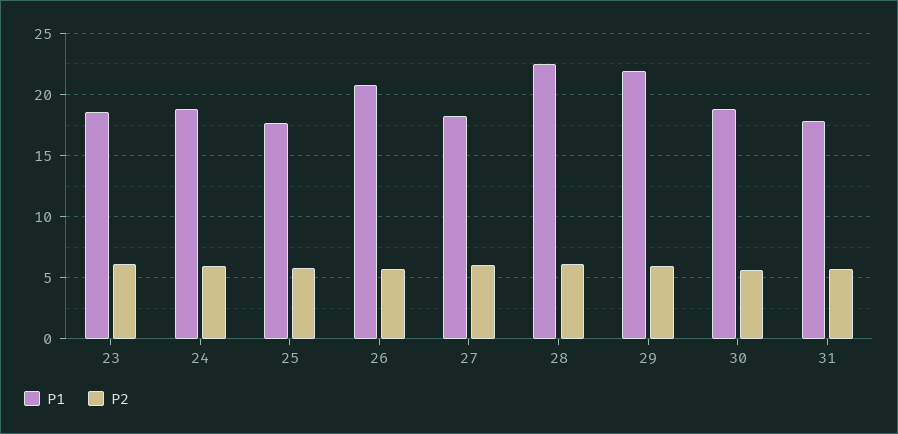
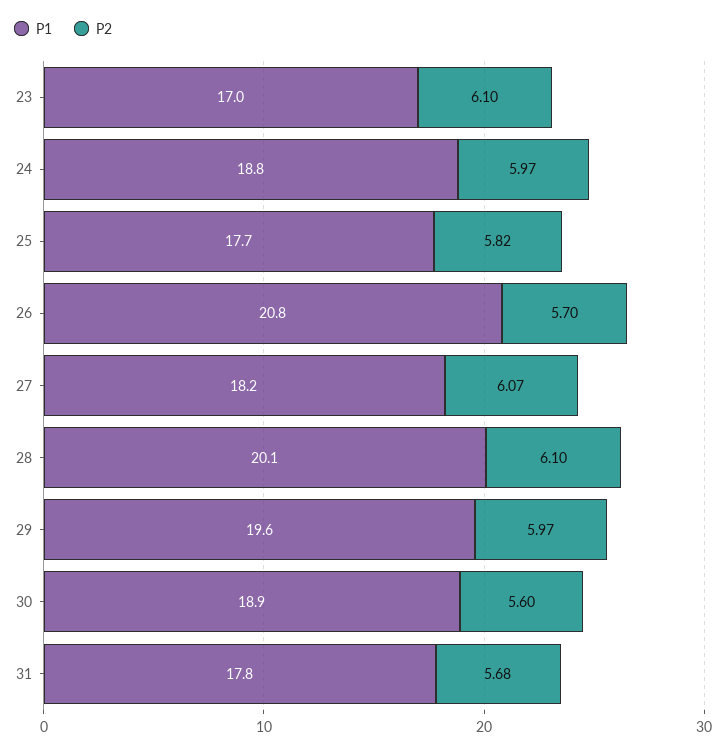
P1, 23: 18.5 -> 17
P1, 28: 22.5 -> 20.1
P1, 29: 22 -> 19.6

